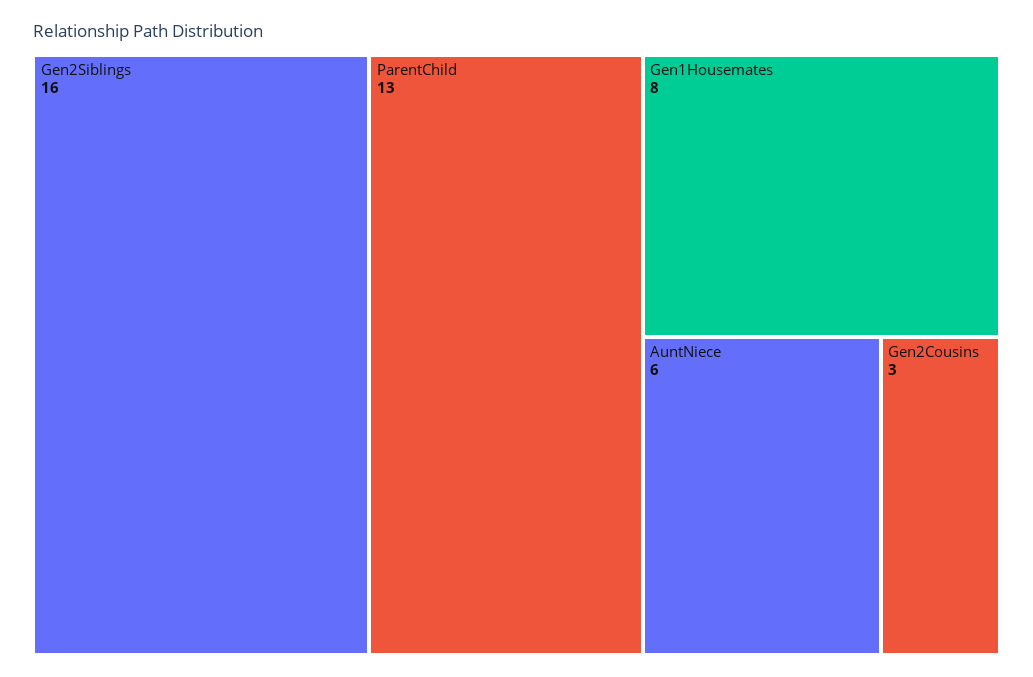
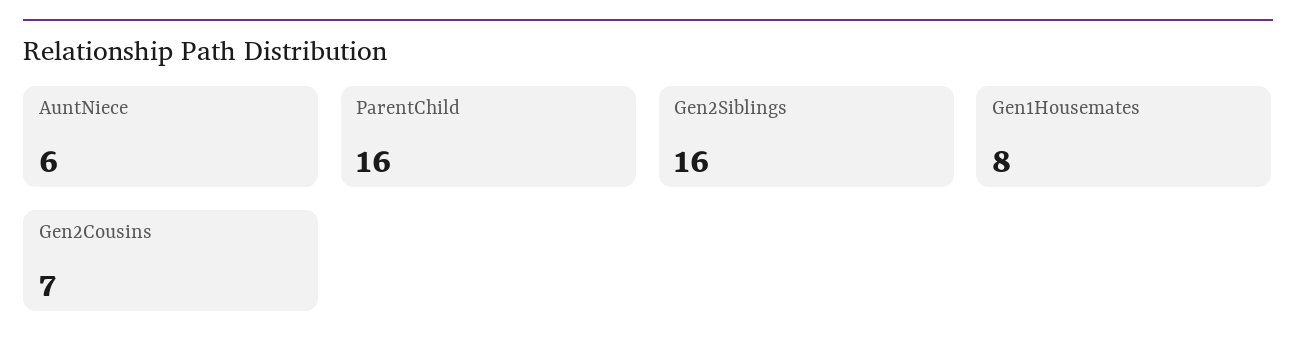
ParentChild: 13 -> 16
Gen2Cousins: 3 -> 7

